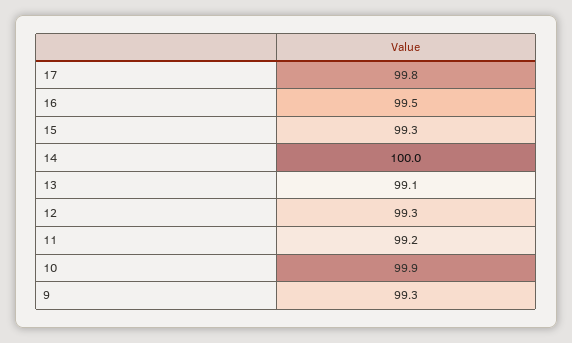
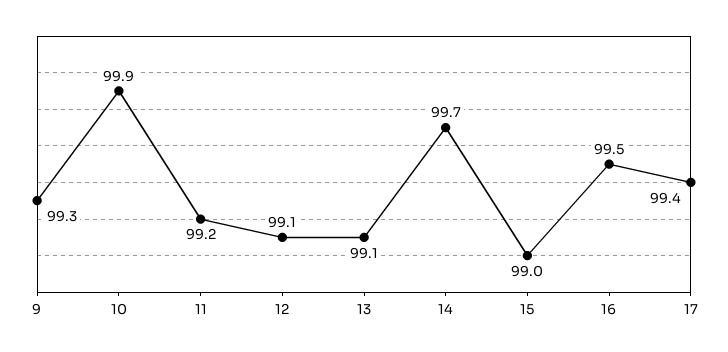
17: 99.8 -> 99.4
15: 99.3 -> 99
14: 100 -> 99.7
12: 99.3 -> 99.1

